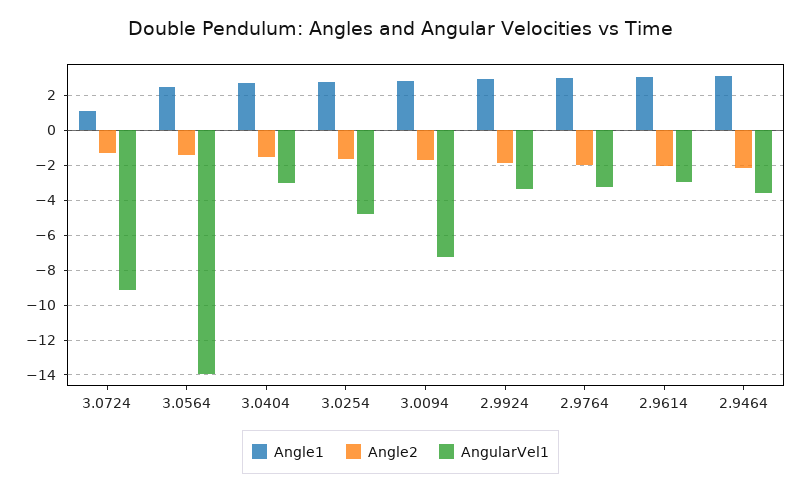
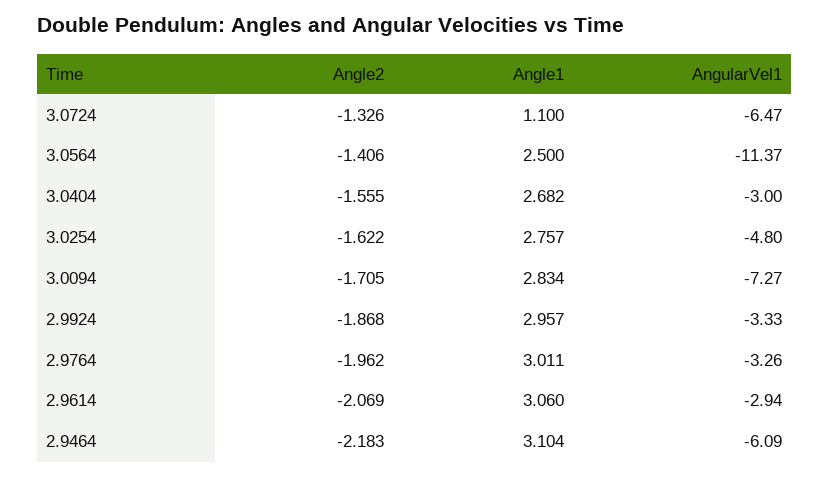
AngularVel1, 3.0724: -9 -> -6.47
AngularVel1, 3.0564: -14 -> -11.37
AngularVel1, 2.9464: -3.5 -> -6.09

